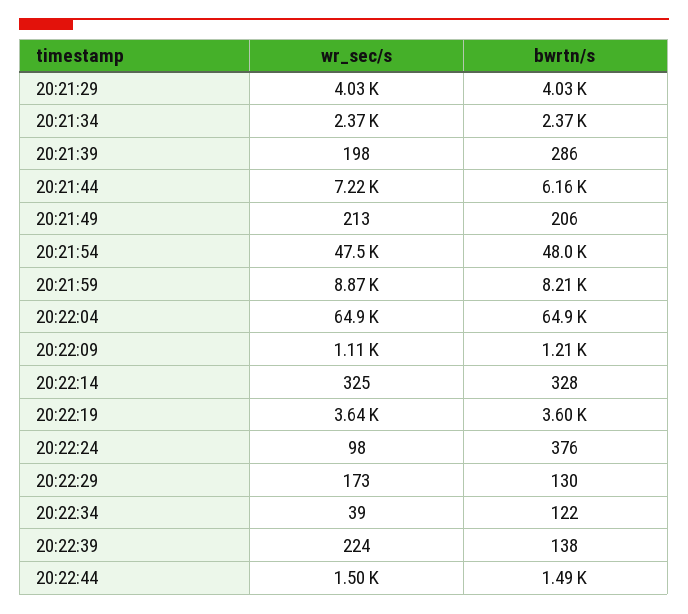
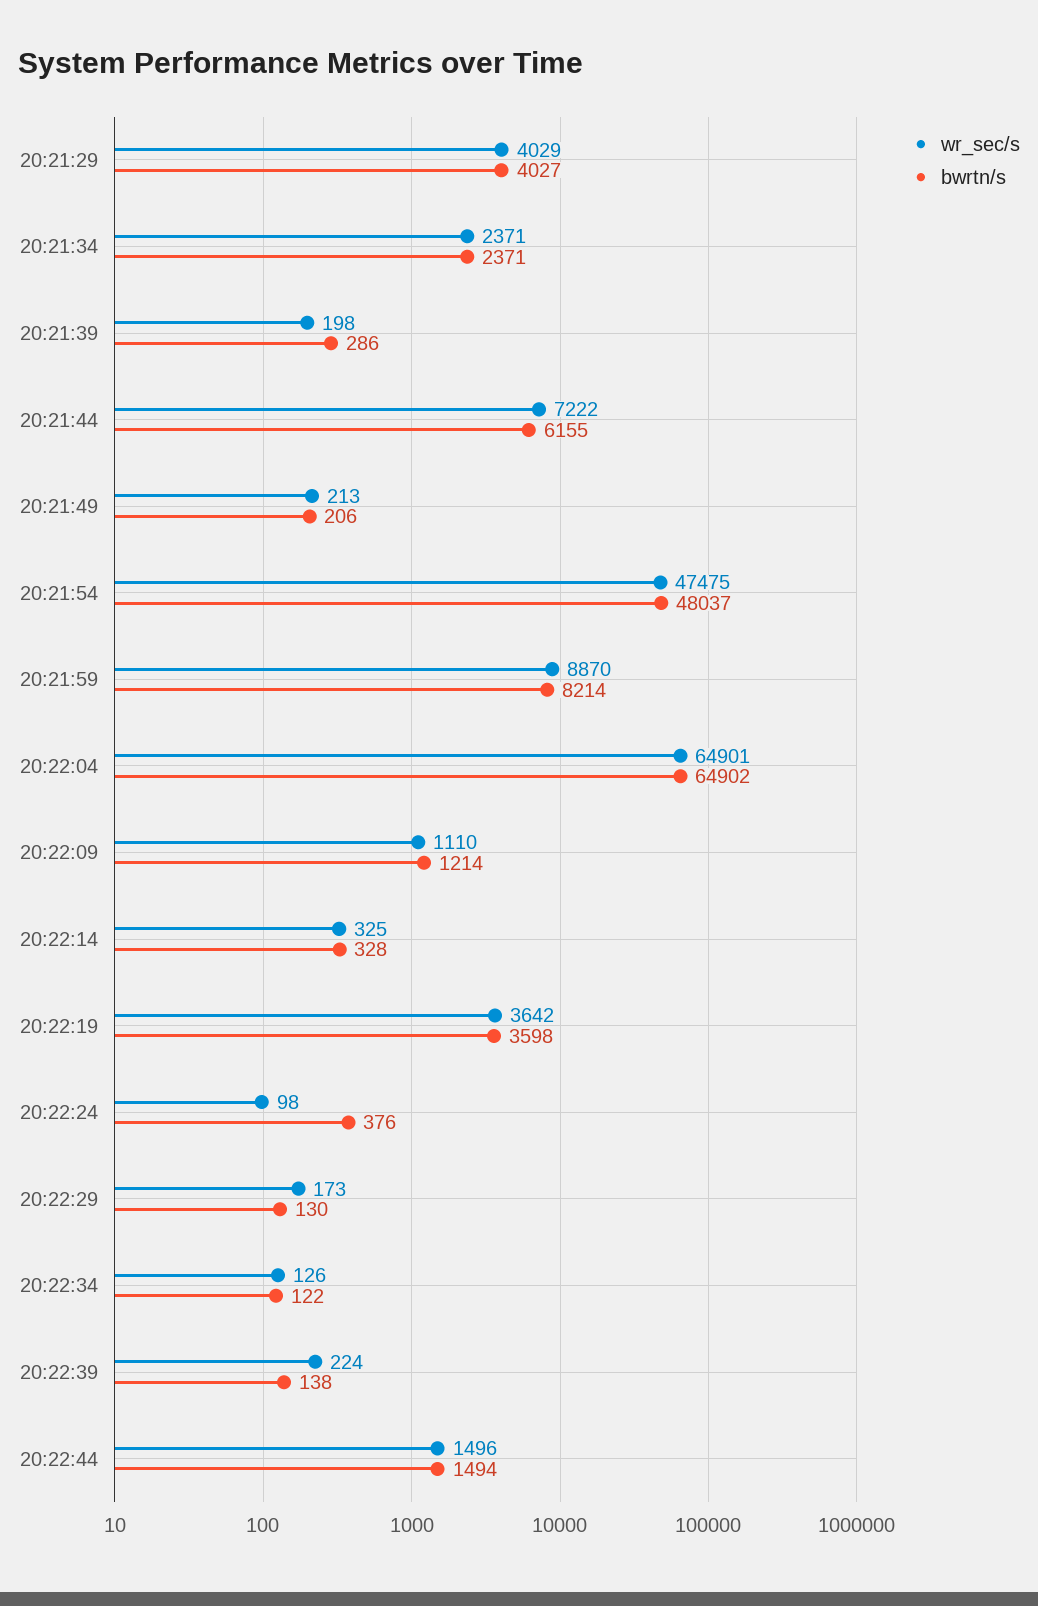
wr_sec/s, 20:22:34: 39 -> 126

